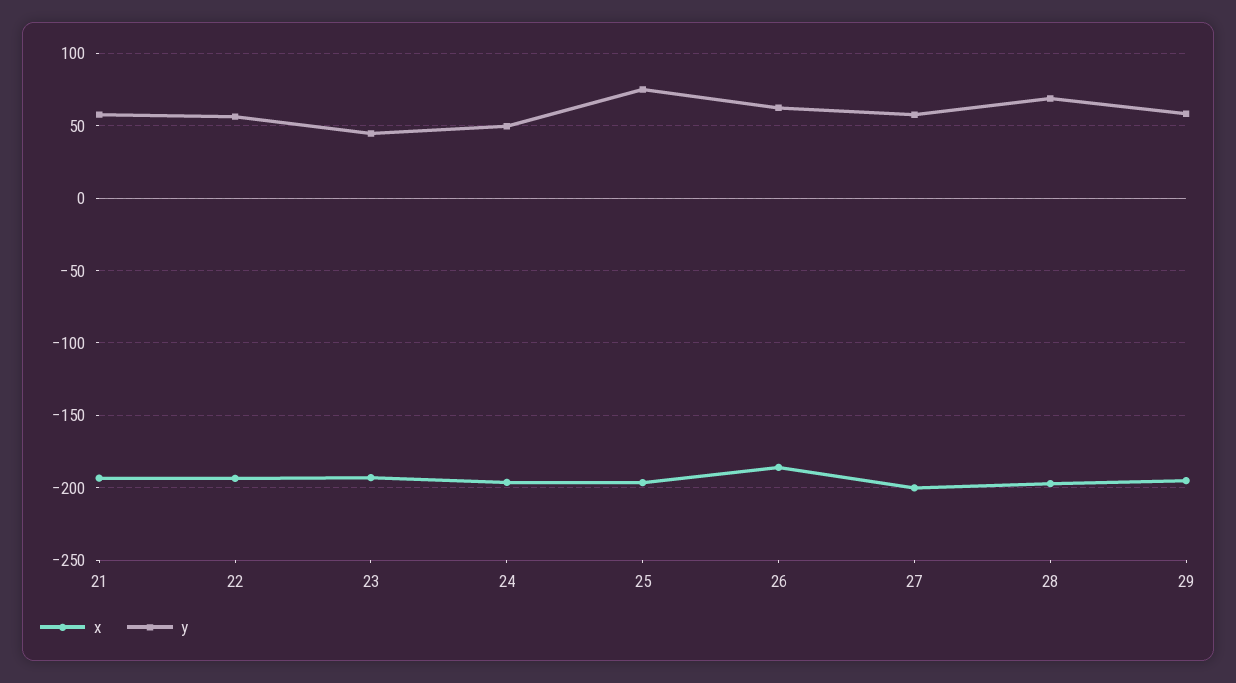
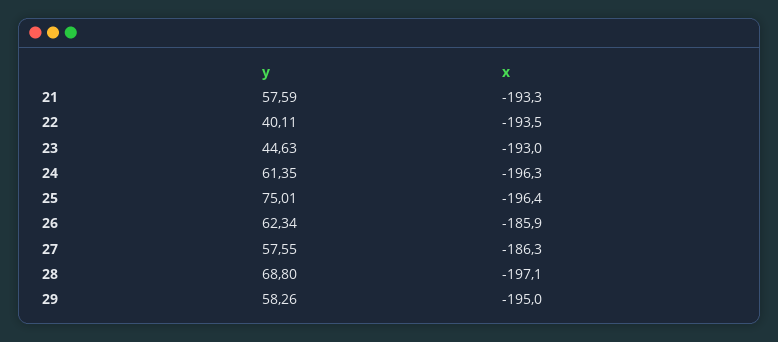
y, 22: 55 -> 40.11
y, 24: 50 -> 61.35
x, 27: -200 -> -186.3

